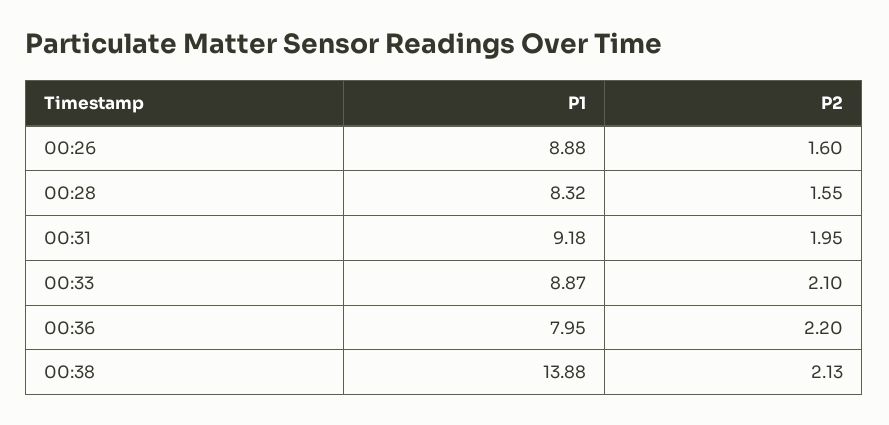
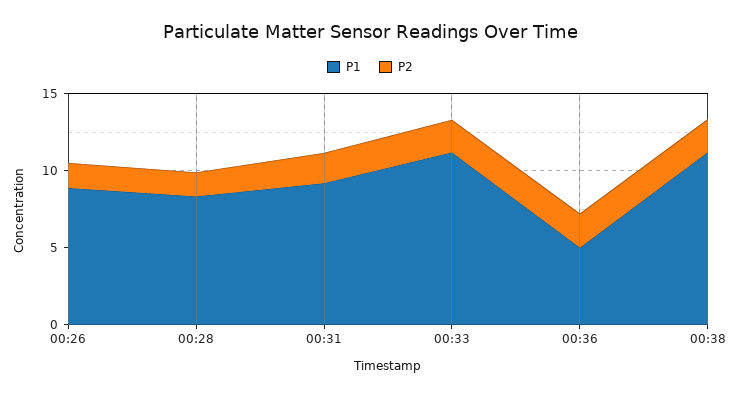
P1, 00:33: 8.87 -> 11
P1, 00:36: 7.95 -> 5
P1, 00:38: 13.88 -> 11

